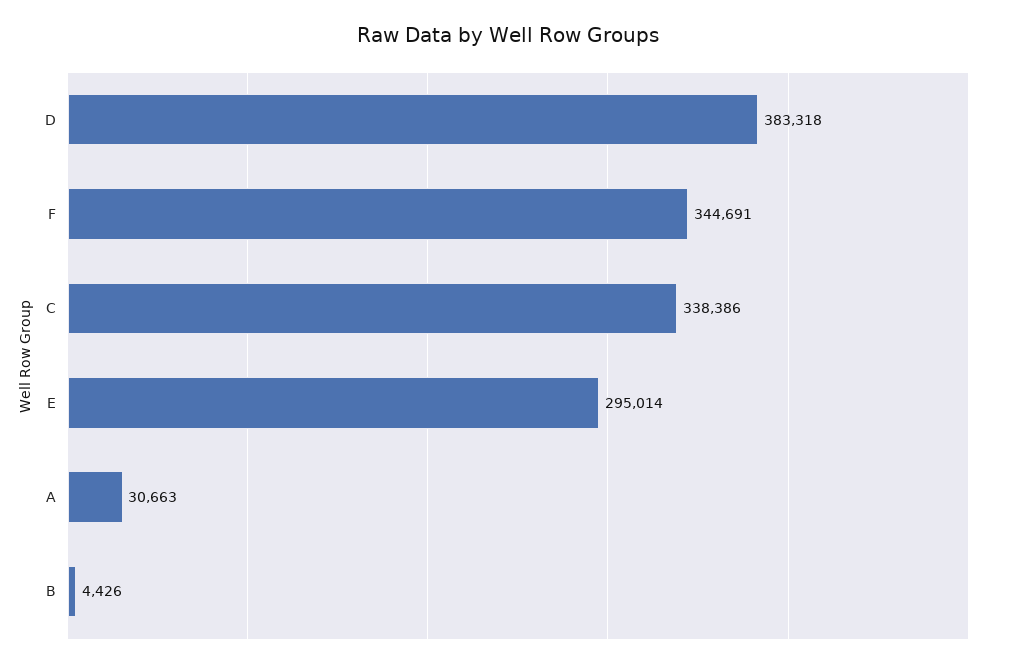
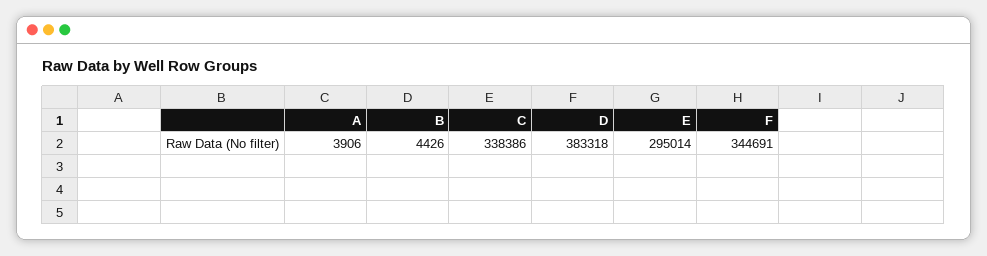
A: 30663 -> 3906

